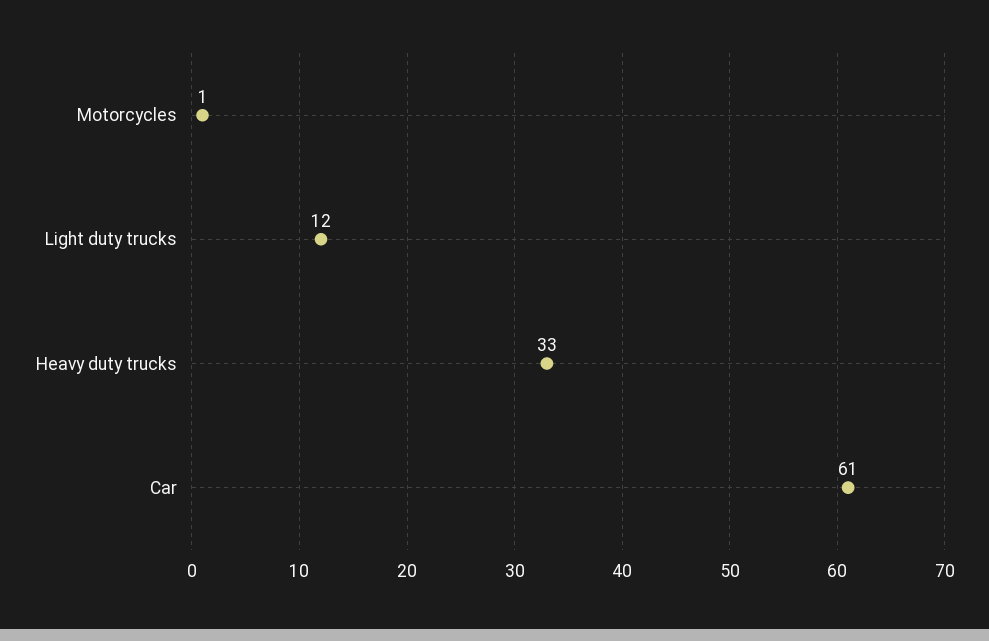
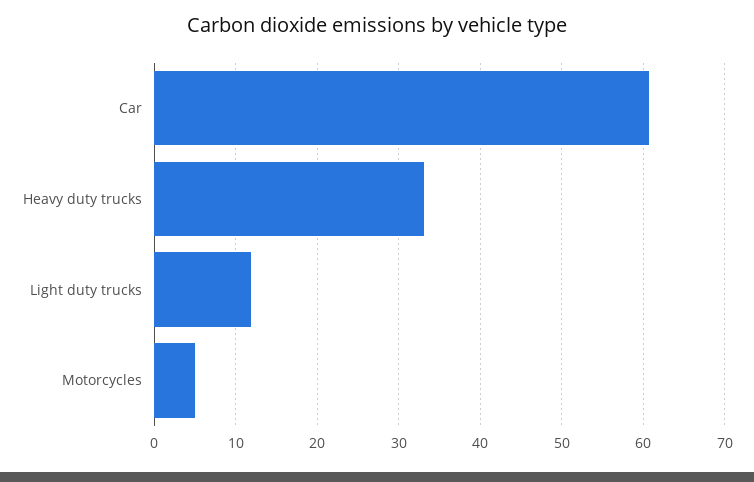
Motorcycles: 1 -> 5

